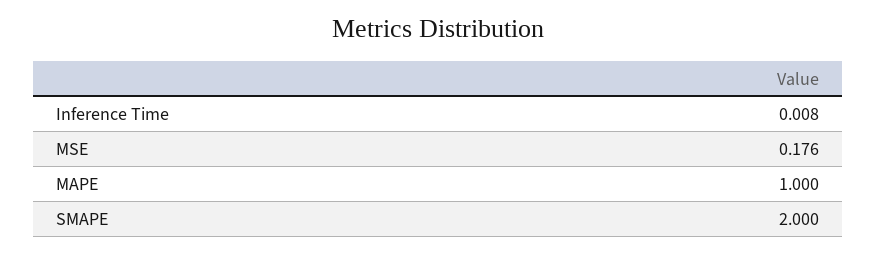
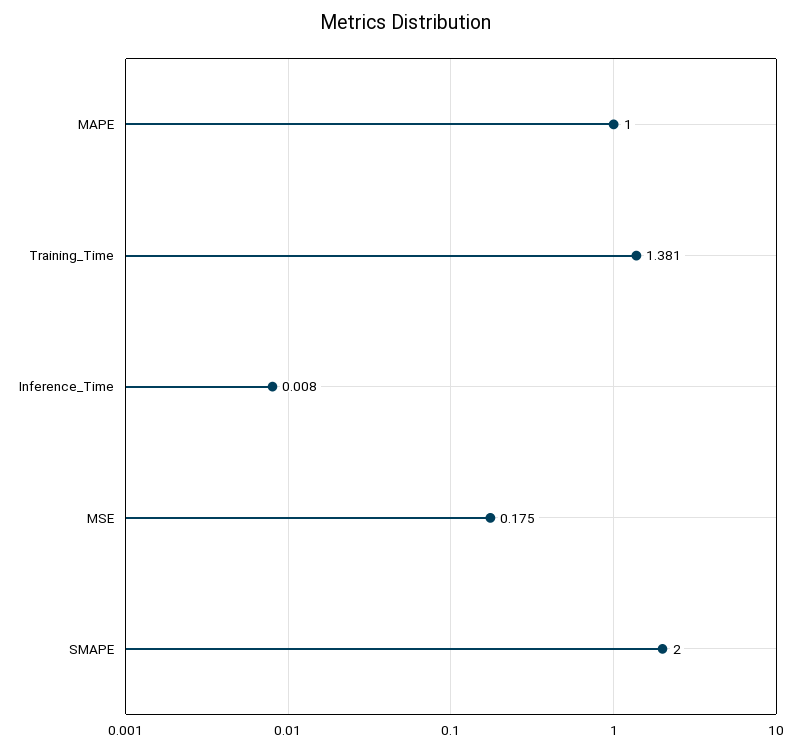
MSE: 0.176 -> 0.175
Training_Time: none -> 1.381

